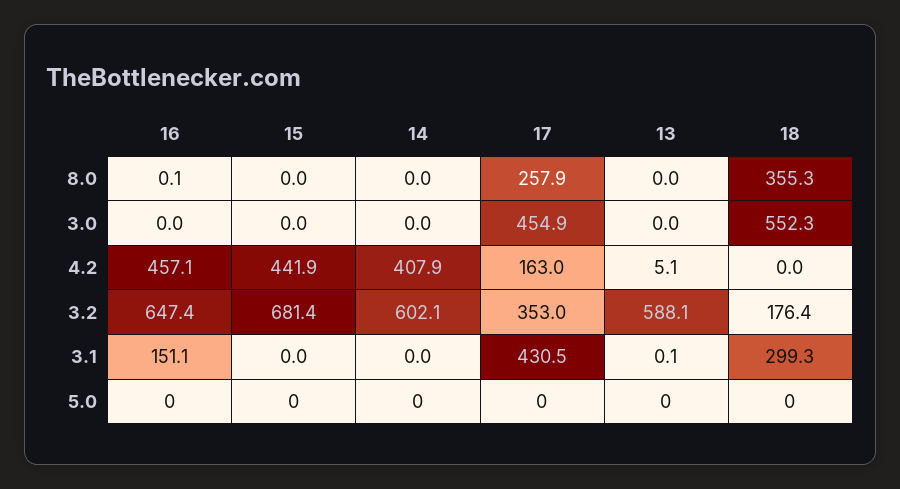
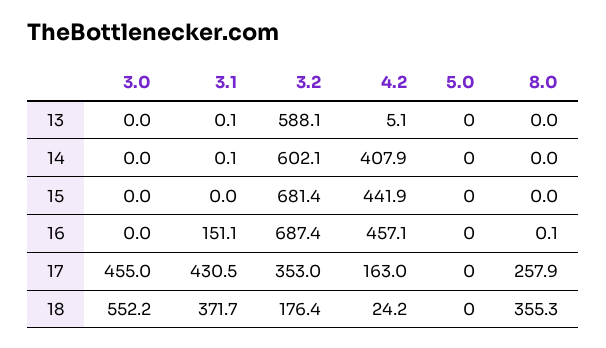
17, 3.0: 454.9 -> 455
18, 3.0: 552.3 -> 552.2
18, 4.2: 0 -> 24.2
16, 3.2: 647.4 -> 687.4
14, 3.1: 0 -> 0.1
18, 3.1: 299.3 -> 371.7

